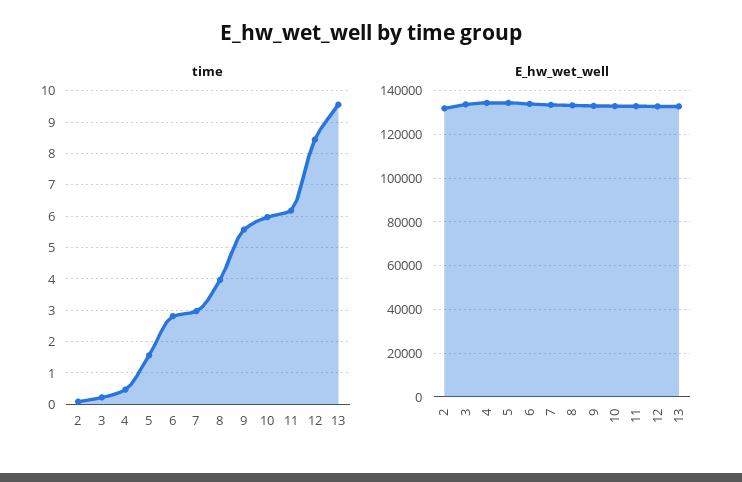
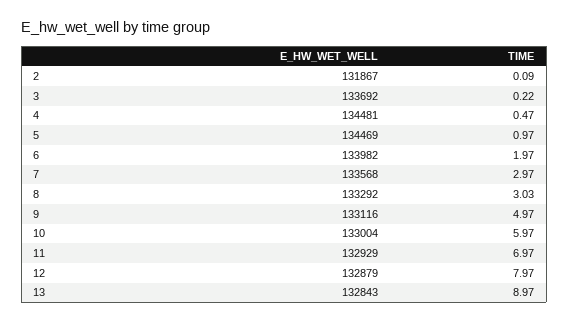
time, 5: 1.6 -> 0.97
time, 6: 2.8 -> 1.97
time, 8: 4 -> 3.03
time, 9: 5.6 -> 4.97
time, 11: 6.2 -> 6.97
time, 12: 8.4 -> 7.97
time, 13: 9.6 -> 8.97

